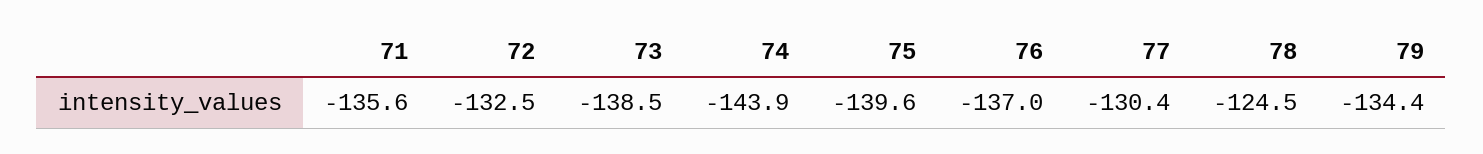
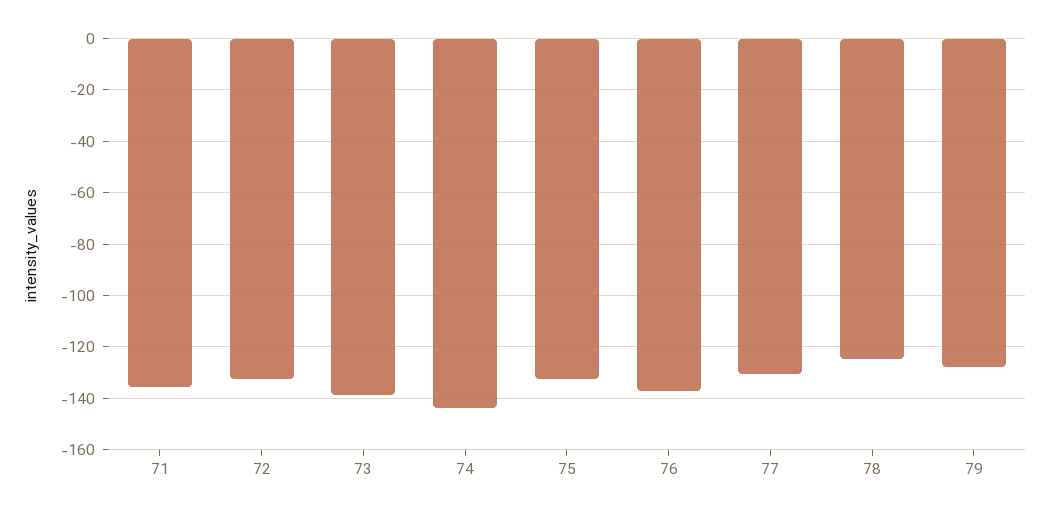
75: -139.6 -> -132.5
79: -134.4 -> -127.5

